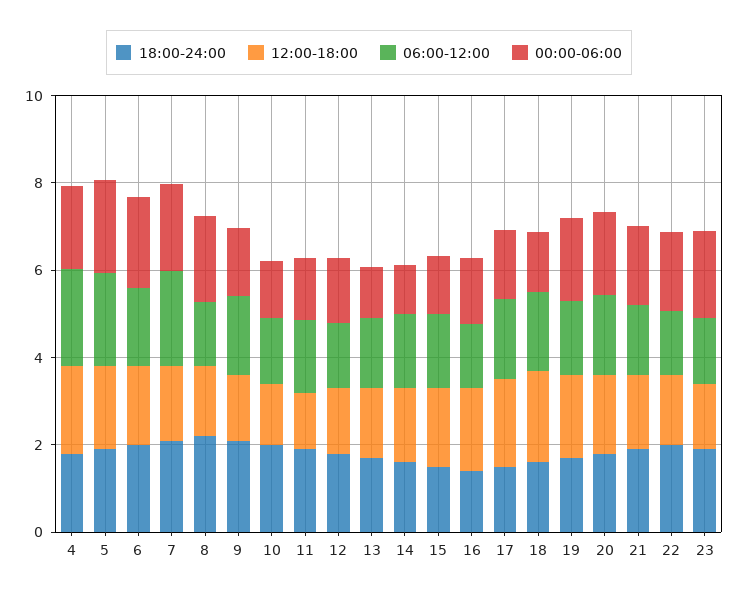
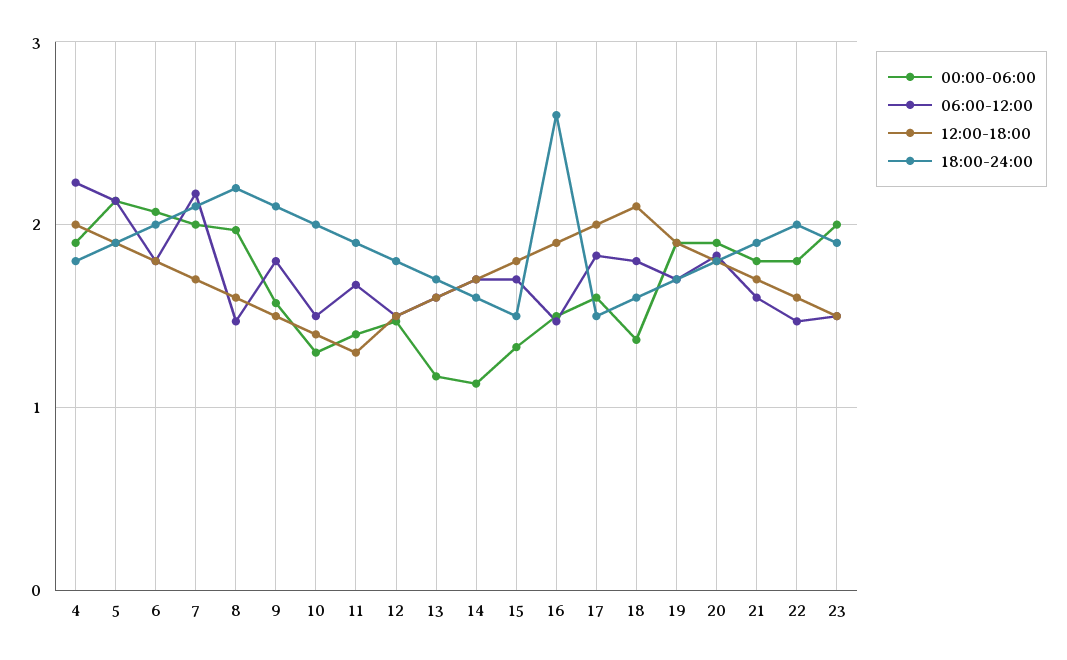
18:00-24:00, 16: 1.5 -> 2.6

